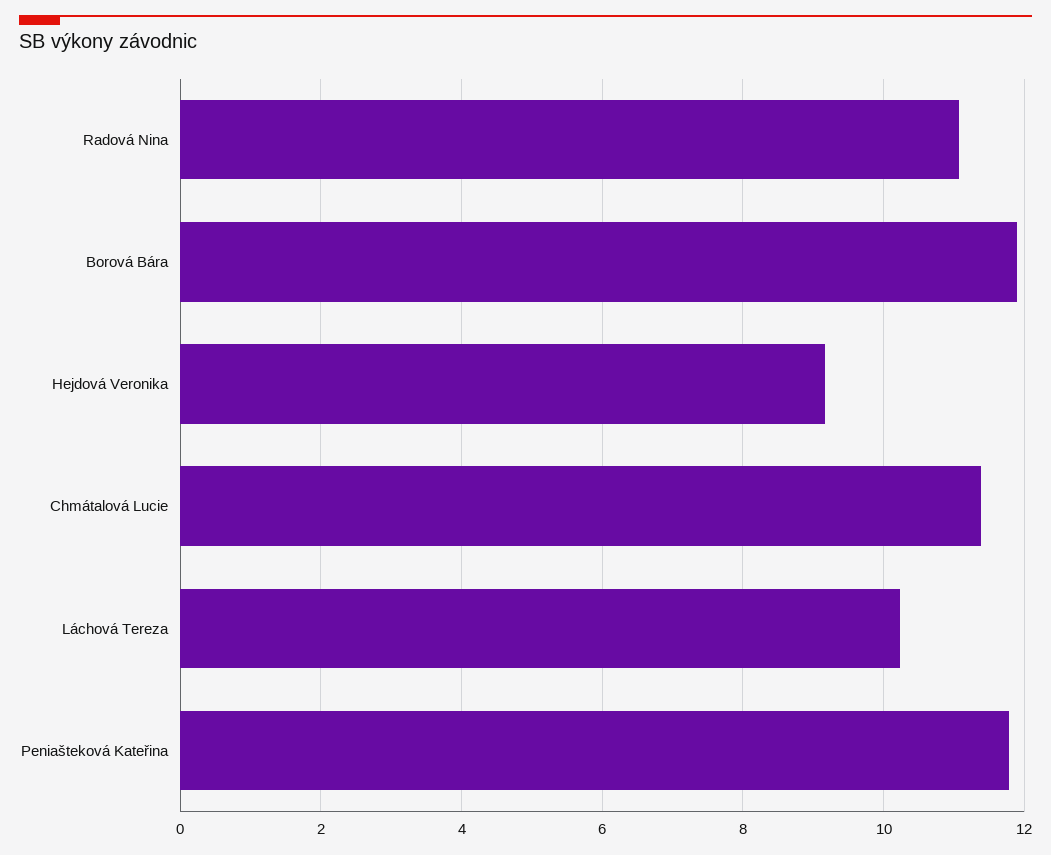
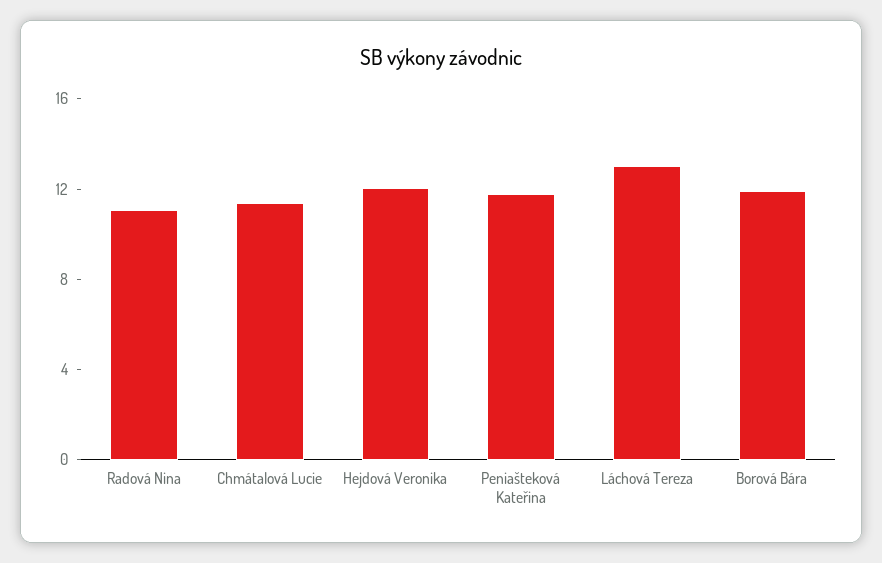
Hejdová Veronika: 9.2 -> 12
Láchová Tereza: 10.2 -> 13

